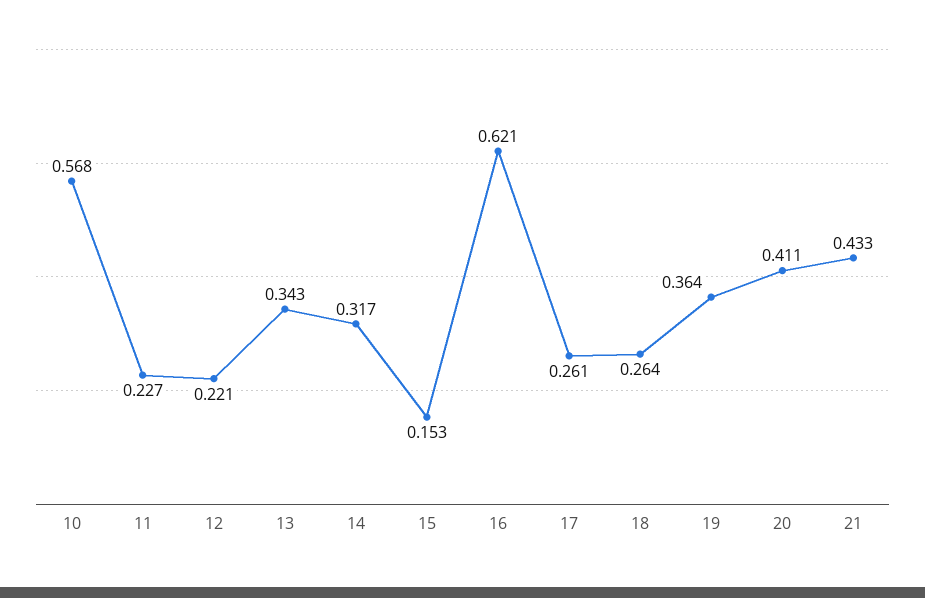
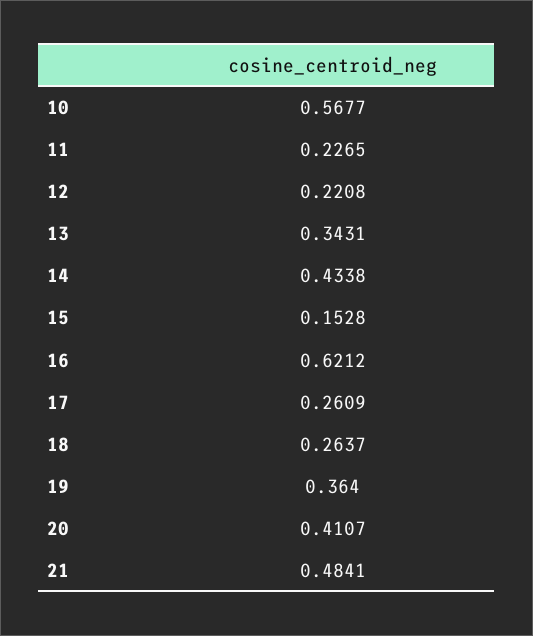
14: 0.317 -> 0.4338
21: 0.433 -> 0.4841

